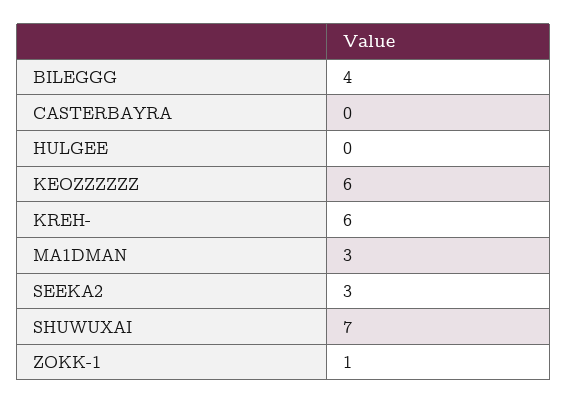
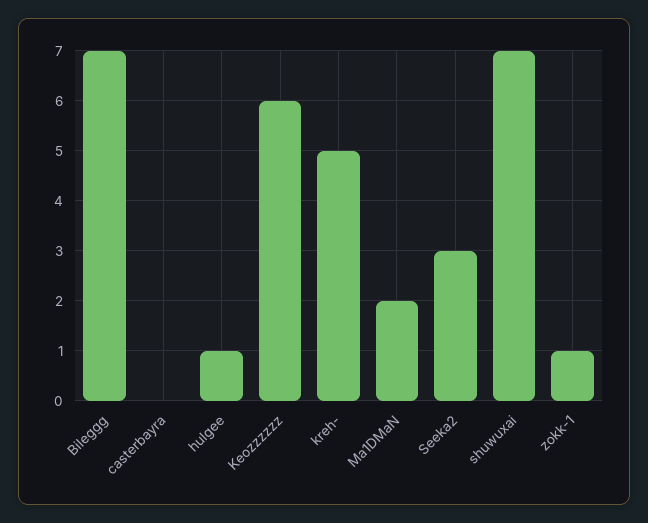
BILEGGG: 4 -> 7
HULGEE: 0 -> 1
KREH-: 6 -> 5
MA1DMAN: 3 -> 2

